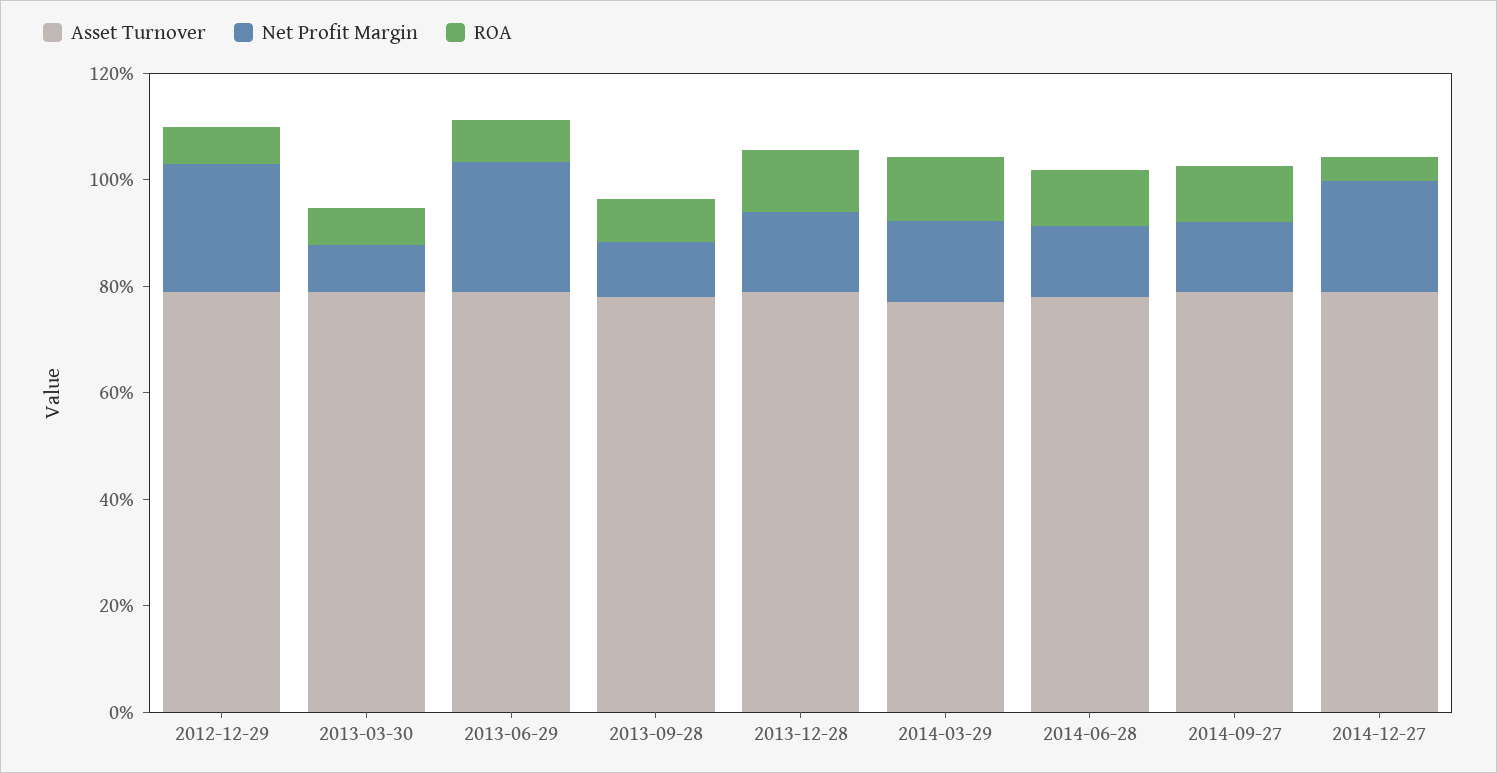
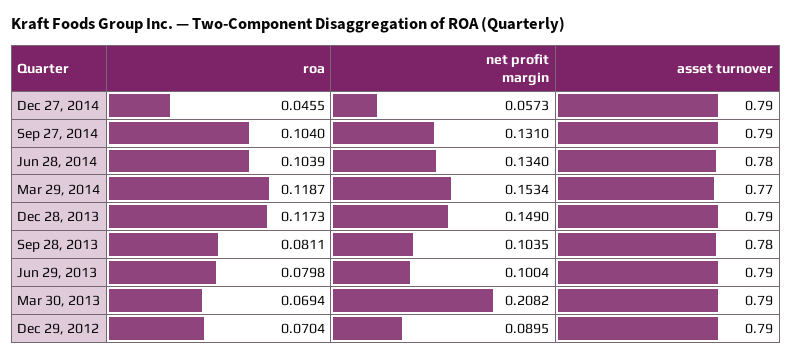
Net Profit Margin, 2012-12-29: 0.25 -> 0.0895
Net Profit Margin, 2013-03-30: 0.1 -> 0.2082
Net Profit Margin, 2013-06-29: 0.25 -> 0.1004
Net Profit Margin, 2014-12-27: 0.2 -> 0.0573

